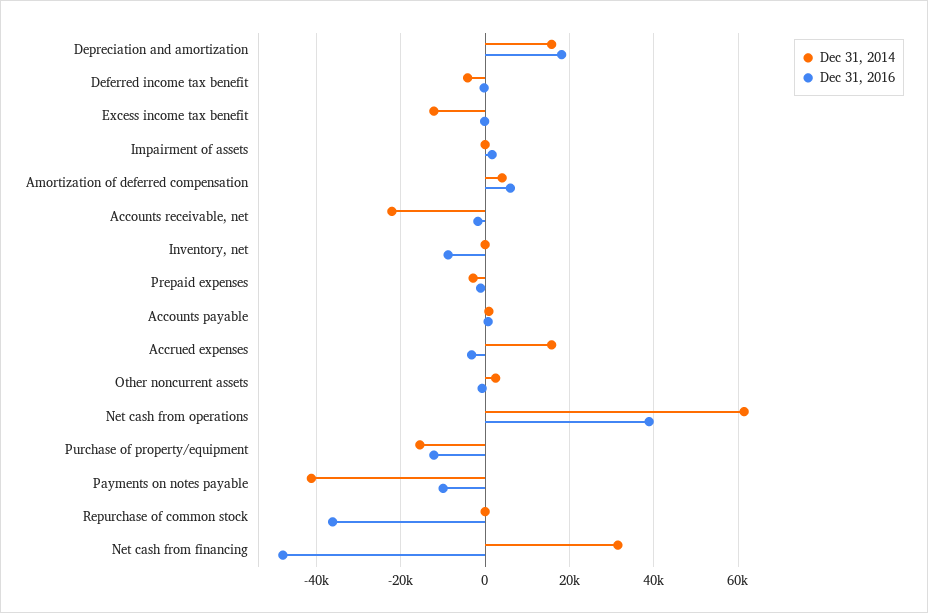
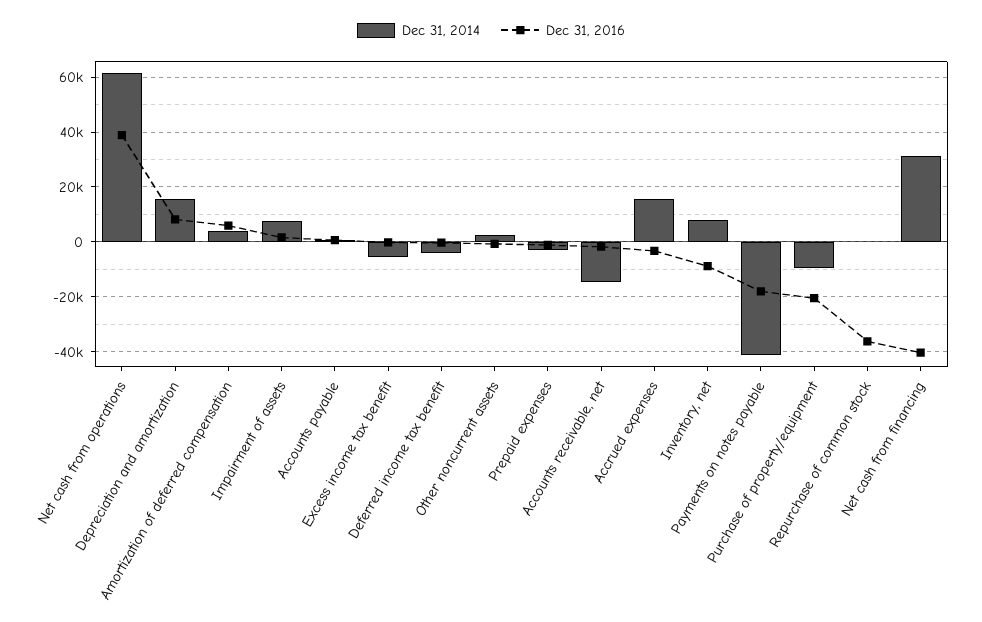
Dec 31, 2016, Depreciation and amortization: 18000 -> 7500
Dec 31, 2014, Excess income tax benefit: -12000 -> -5000
Dec 31, 2014, Impairment of assets: 0 -> 7500
Dec 31, 2014, Accounts receivable, net: -22000 -> -15000
Dec 31, 2014, Inventory, net: 0 -> 7500
Dec 31, 2014, Purchase of property/equipment: -16000 -> -10000
Dec 31, 2016, Purchase of property/equipment: -12000 -> -20000
Dec 31, 2016, Payments on notes payable: -10000 -> -17500
Dec 31, 2016, Net cash from financing: -48000 -> -40000

